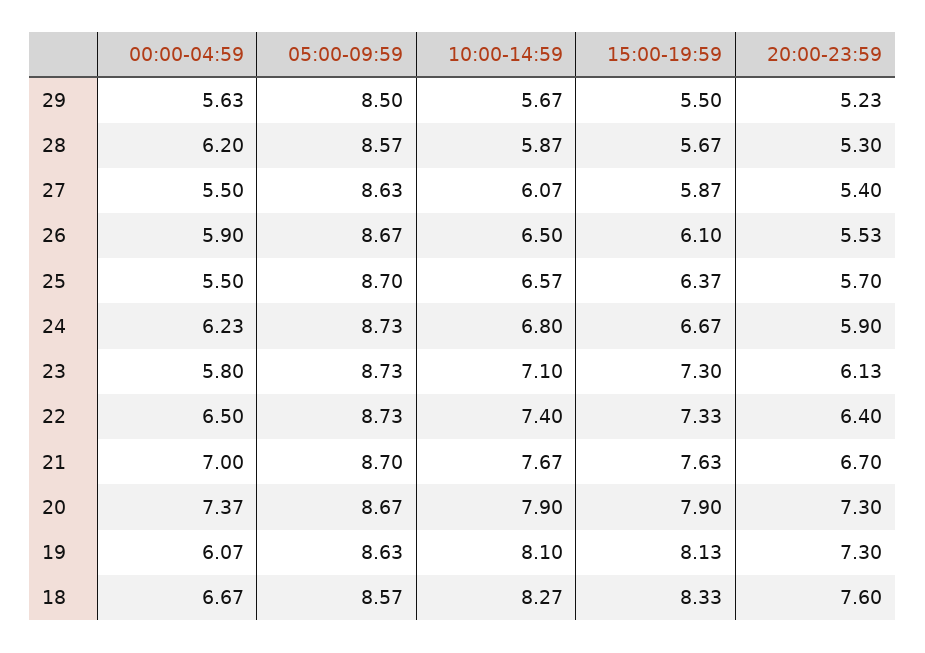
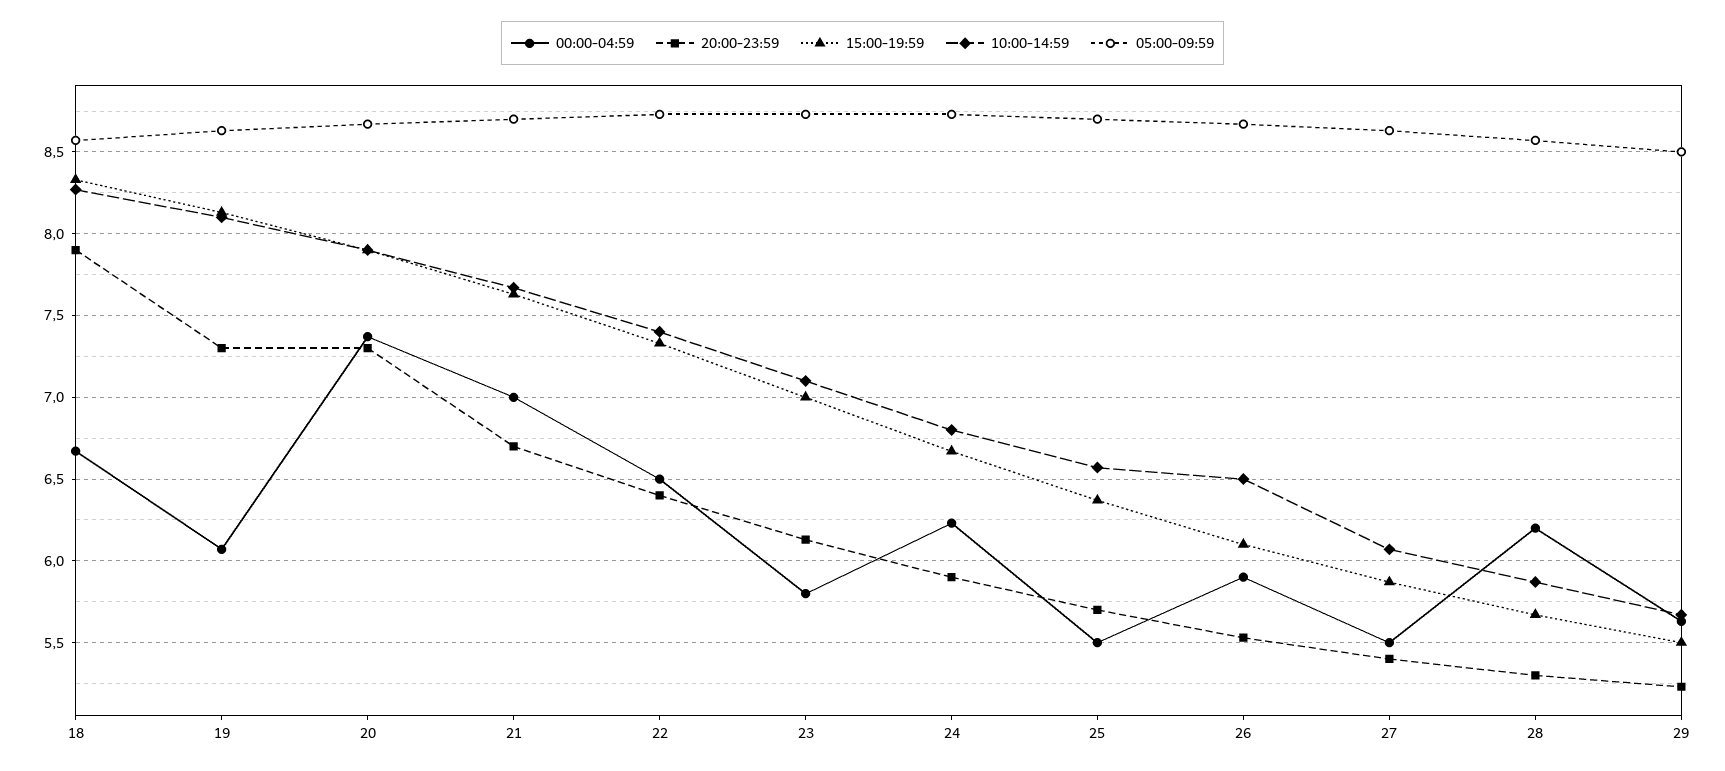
15:00-19:59, 23: 7.3 -> 7
20:00-23:59, 18: 7.6 -> 7.9

